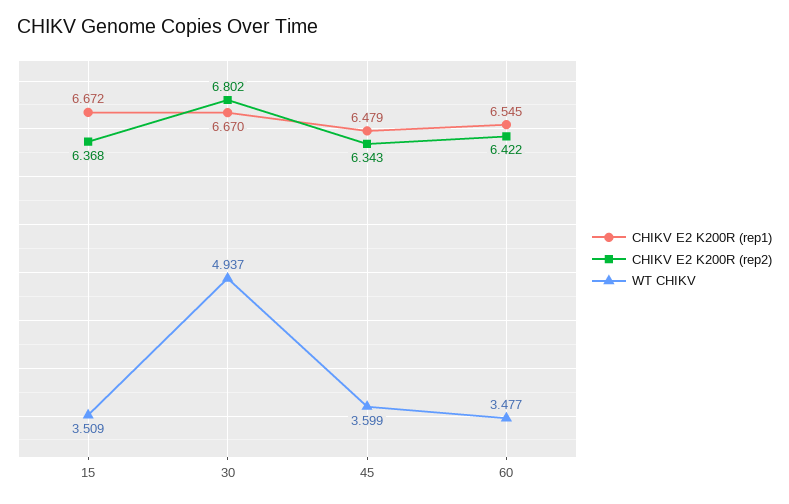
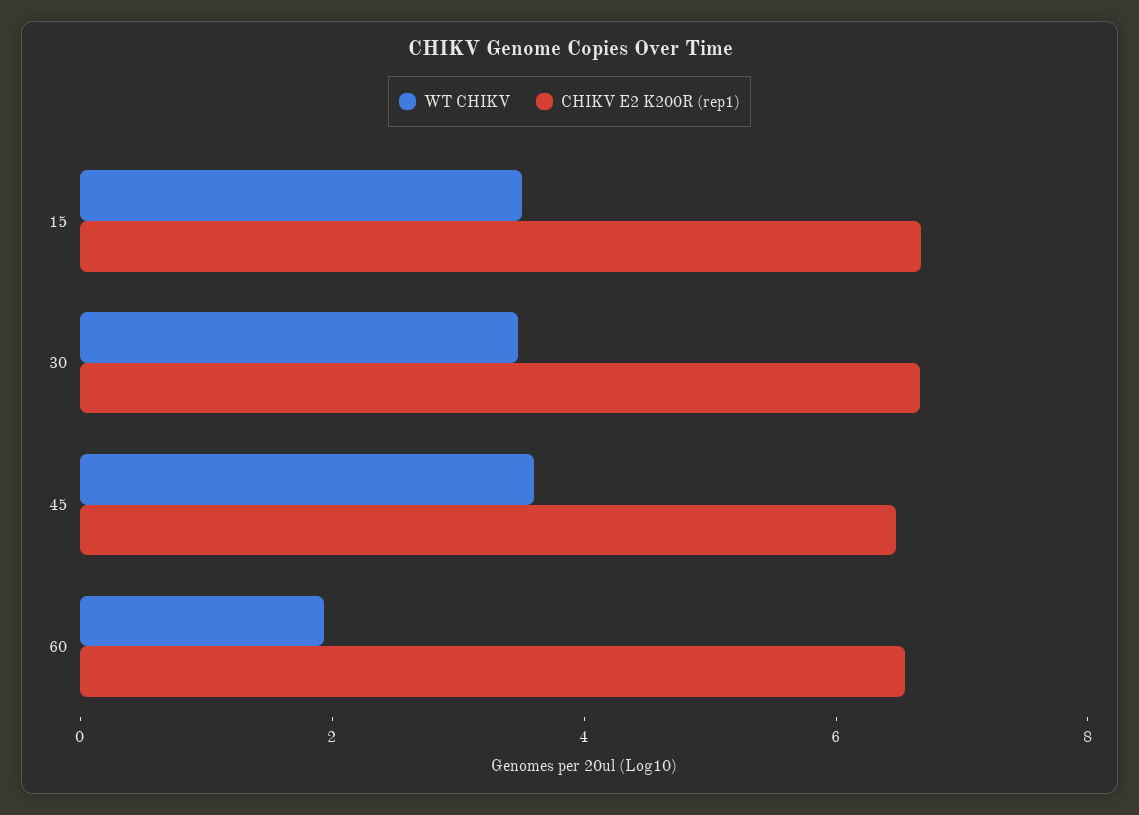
CHIKV E2 K200R (rep2), 15: 6.368 -> none
CHIKV E2 K200R (rep2), 30: 6.802 -> none
WT CHIKV, 30: 4.937 -> 3.5
CHIKV E2 K200R (rep2), 45: 6.343 -> none
CHIKV E2 K200R (rep2), 60: 6.422 -> none
WT CHIKV, 60: 3.477 -> 2

